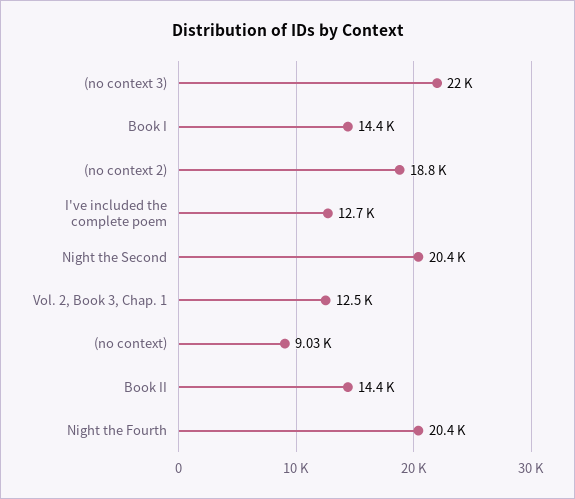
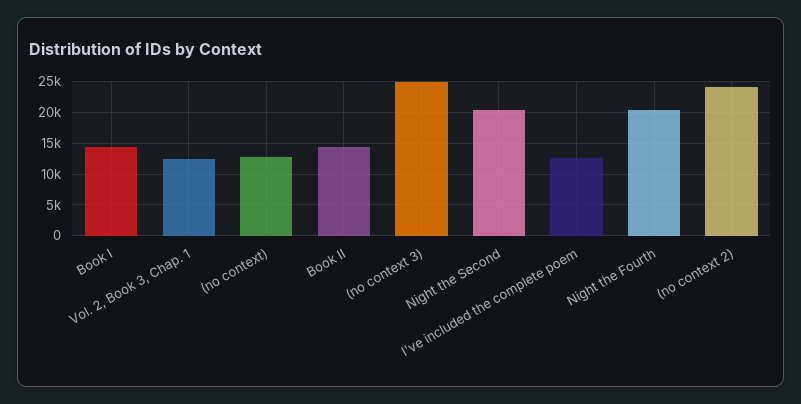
(no context 3): 22000 -> 25000
(no context 2): 18800 -> 24000
(no context): 9030 -> 13000

